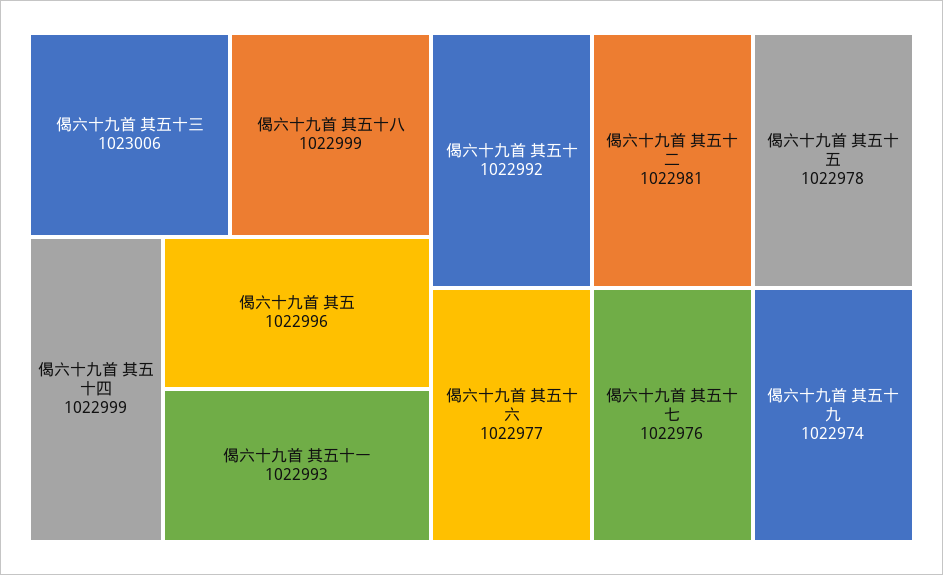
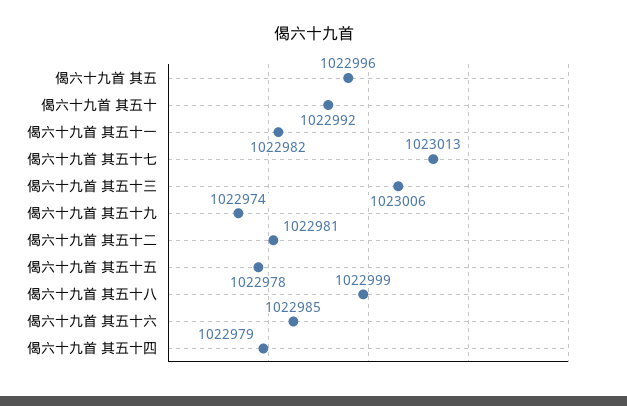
偈六十九首 其五十四: 1022999 -> 1022979
偈六十九首 其五十一: 1022993 -> 1022982
偈六十九首 其五十六: 1022977 -> 1022985
偈六十九首 其五十七: 1022976 -> 1023013

